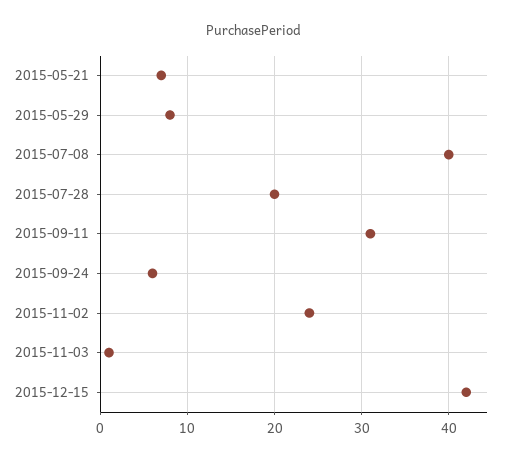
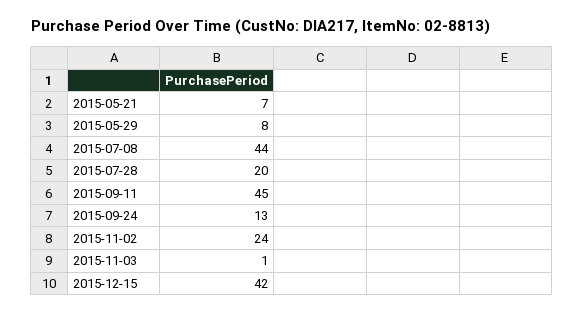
2015-07-08: 40 -> 44
2015-09-11: 31 -> 45
2015-09-24: 6 -> 13

